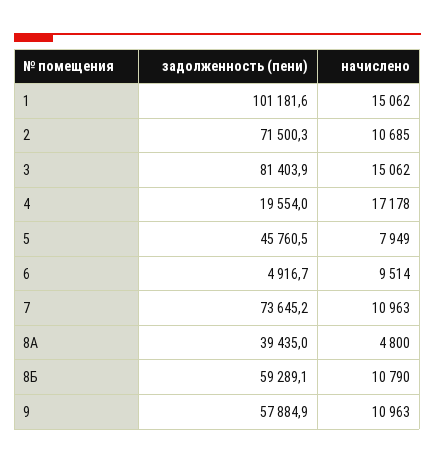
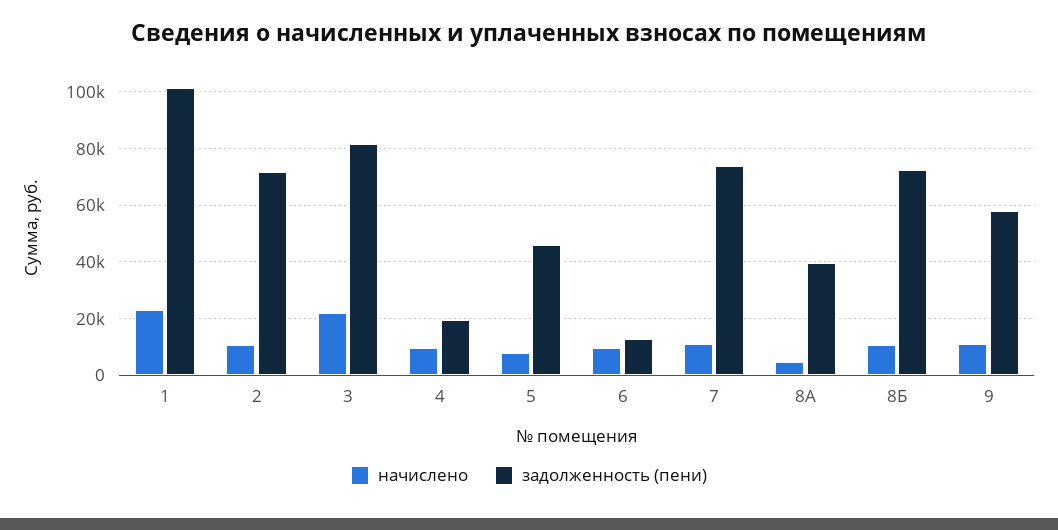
начислено, 1: 15062 -> 22500
начислено, 3: 15062 -> 22500
начислено, 4: 17178 -> 10000
задолженность (пени), 6: 4916.7 -> 12500
задолженность (пени), 8Б: 59289.1 -> 72500

